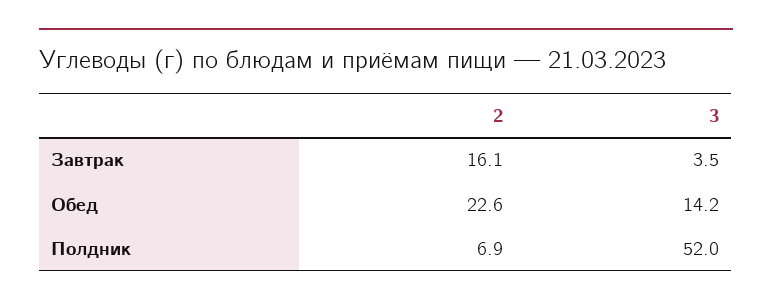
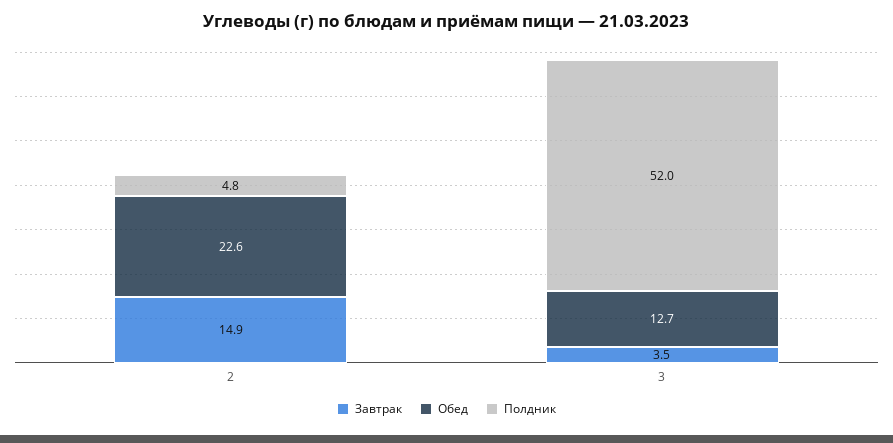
Завтрак, 2: 16.1 -> 14.9
Обед, 3: 14.2 -> 12.7
Полдник, 2: 6.9 -> 4.8

